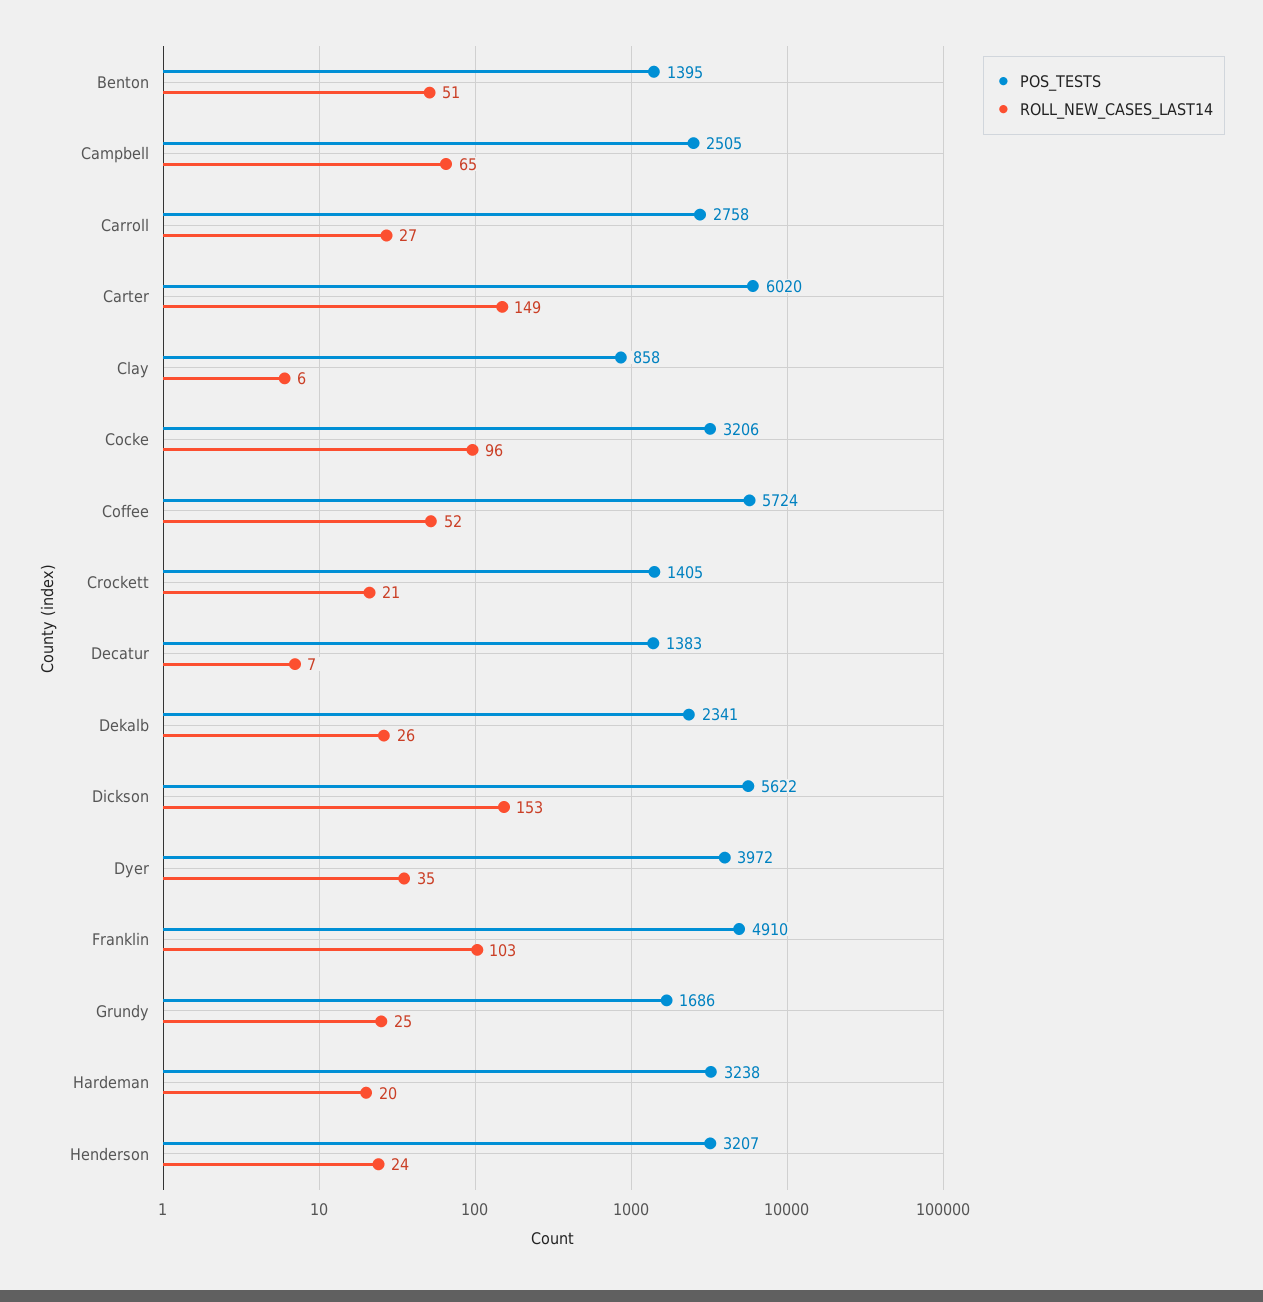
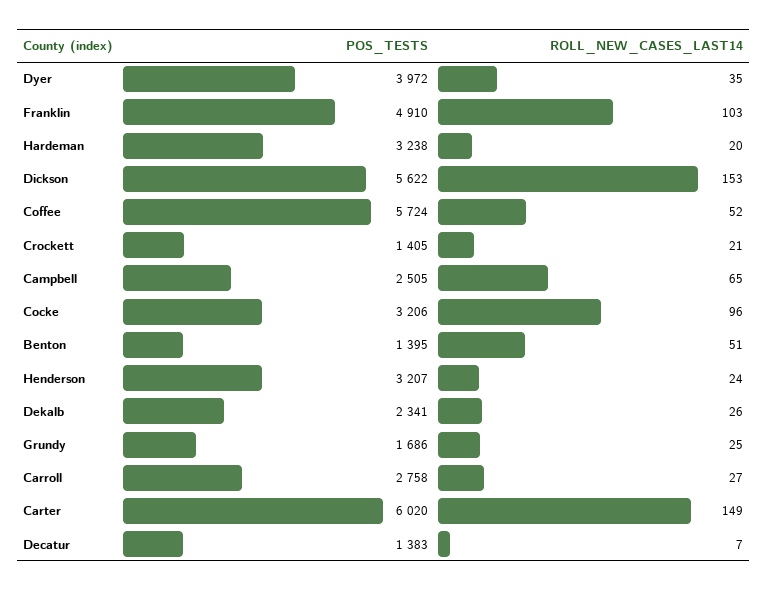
POS_TESTS, Clay: 858 -> none
ROLL_NEW_CASES_LAST14, Clay: 6 -> none

